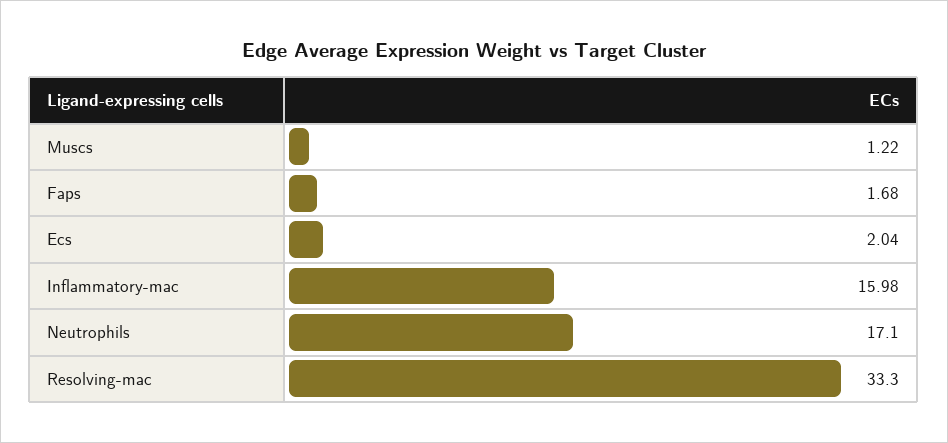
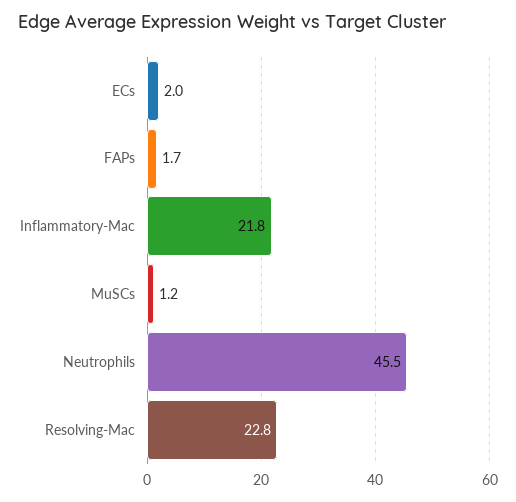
Inflammatory-mac: 15.98 -> 21.8
Neutrophils: 17.1 -> 45.5
Resolving-mac: 33.3 -> 22.8

